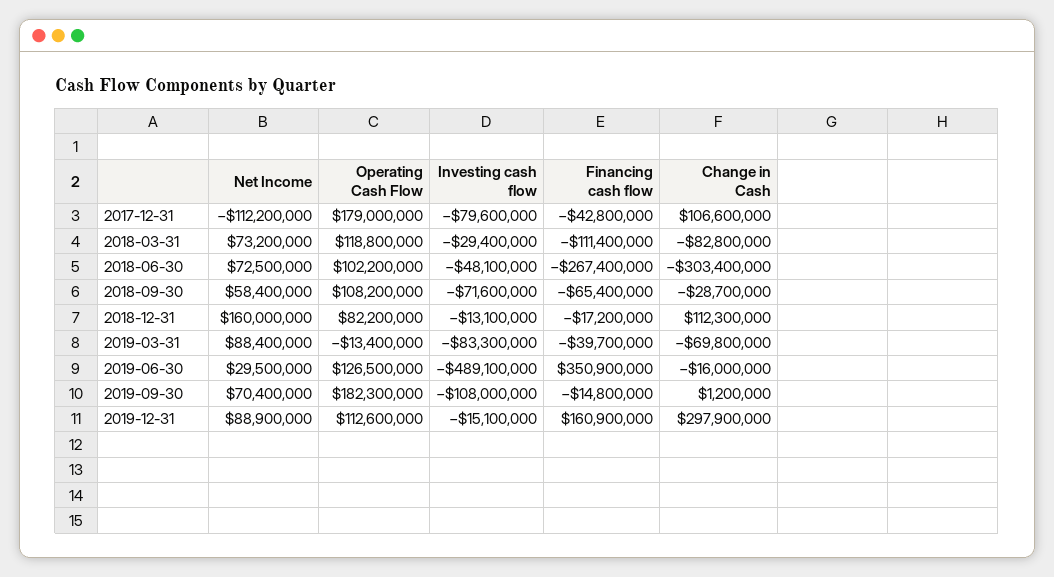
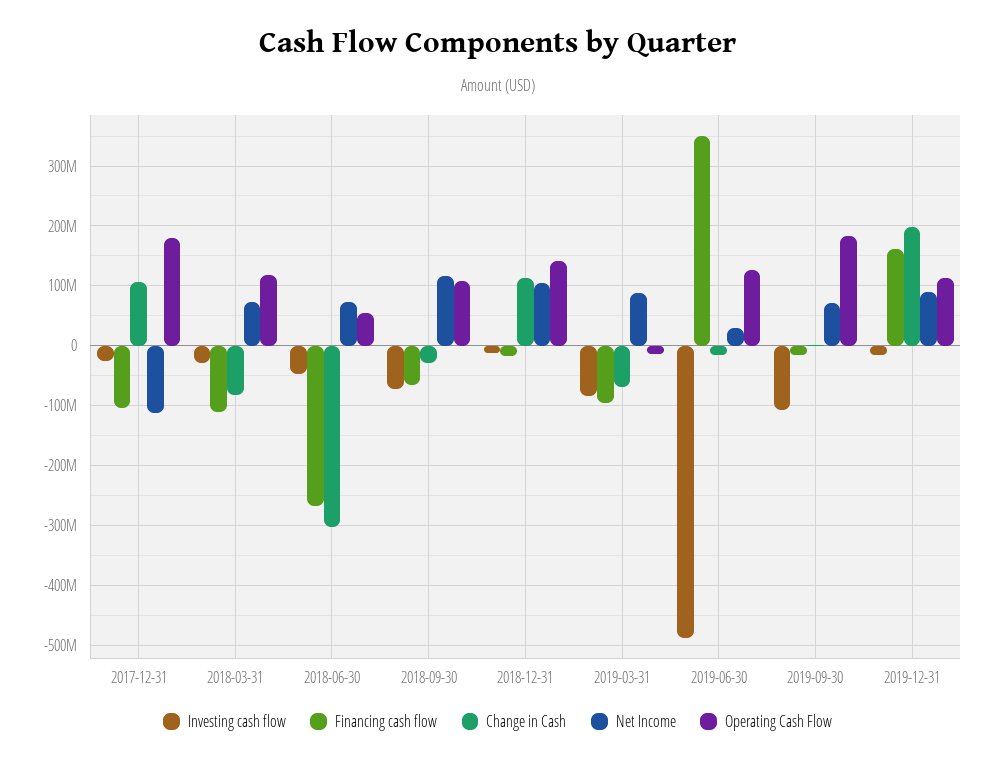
Investing cash flow, 2017-12-31: -79600000 -> -20000000
Financing cash flow, 2017-12-31: -42800000 -> -100000000
Operating Cash Flow, 2018-06-30: 102200000 -> 60000000
Net Income, 2018-09-30: 58400000 -> 120000000
Net Income, 2018-12-31: 160000000 -> 100000000
Operating Cash Flow, 2018-12-31: 82200000 -> 140000000
Financing cash flow, 2019-03-31: -39700000 -> -100000000
Change in Cash, 2019-12-31: 297900000 -> 200000000

